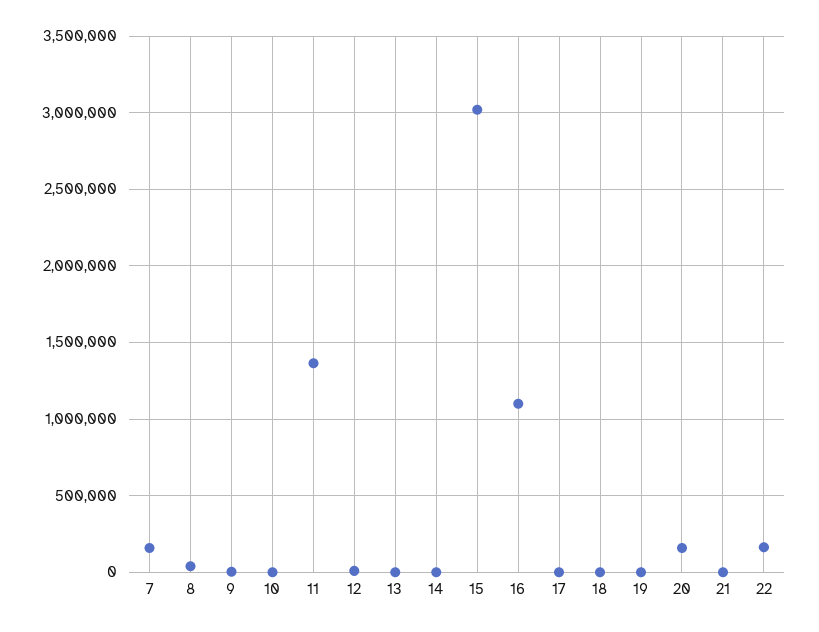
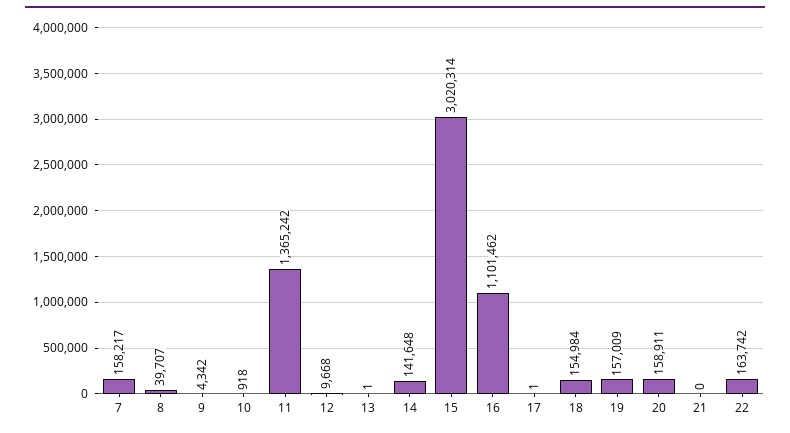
14: 0 -> 141648
18: 0 -> 154984
19: 0 -> 157009

